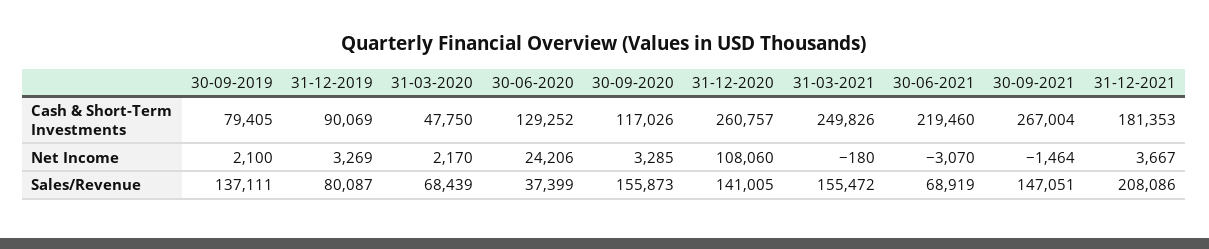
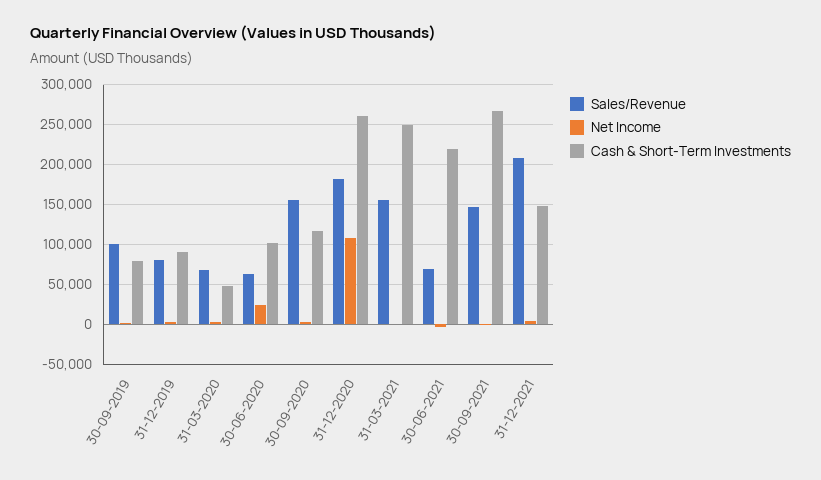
Cash & Short-Term Investments, 30-06-2020: 129252 -> 100000
Cash & Short-Term Investments, 31-12-2021: 181353 -> 150000
Sales/Revenue, 30-09-2019: 137111 -> 100000
Sales/Revenue, 30-06-2020: 37399 -> 60000
Sales/Revenue, 31-12-2020: 141005 -> 180000

